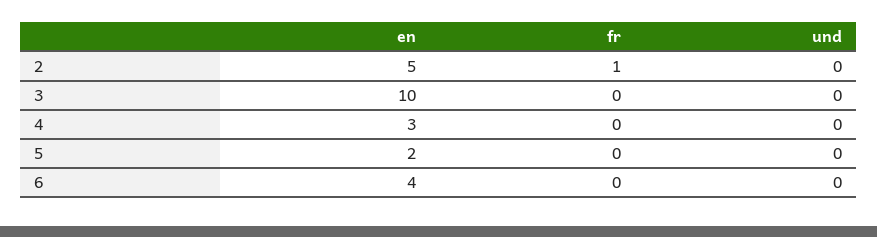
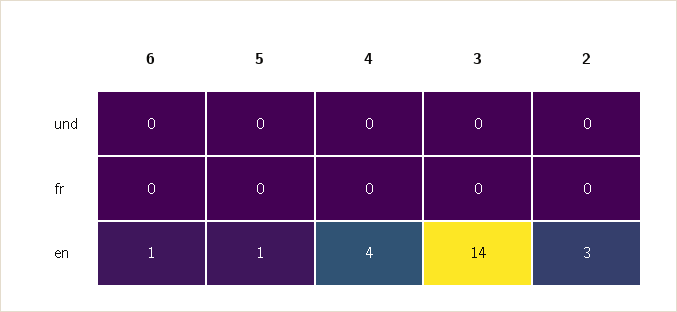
en, 2: 5 -> 3
fr, 2: 1 -> 0
en, 3: 10 -> 14
en, 4: 3 -> 4
en, 5: 2 -> 1
en, 6: 4 -> 1

